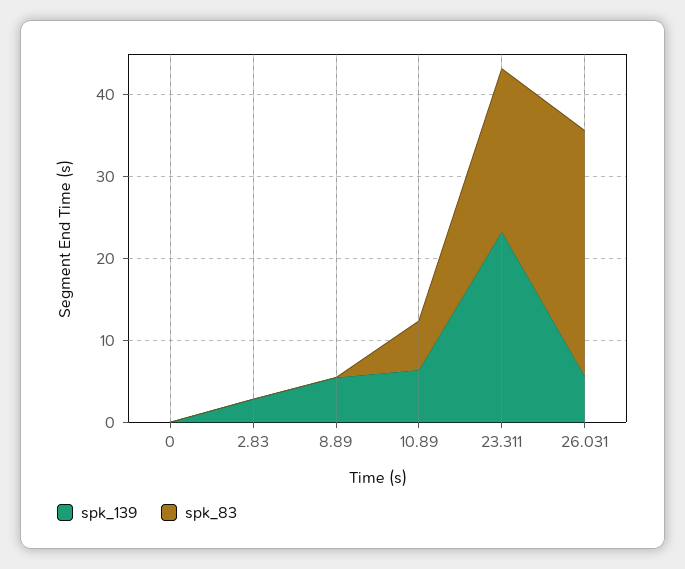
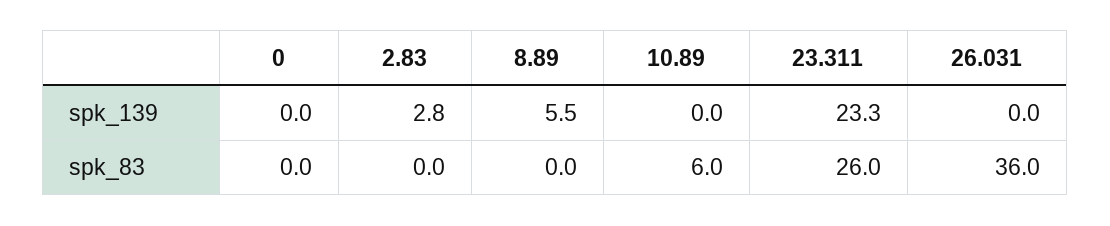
spk_139, 10.89: 6 -> 0
spk_83, 23.311: 20 -> 26
spk_139, 26.031: 6 -> 0
spk_83, 26.031: 30 -> 36

